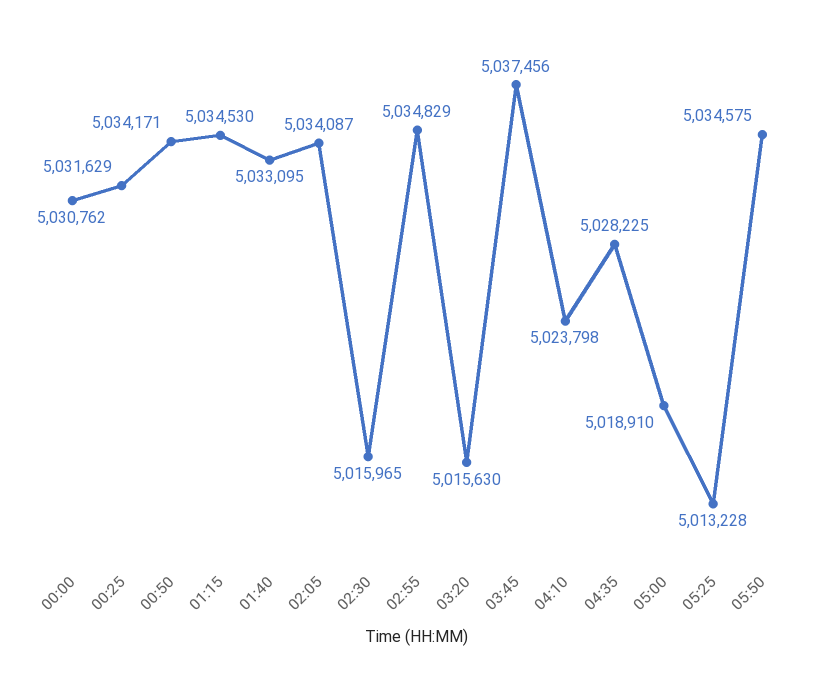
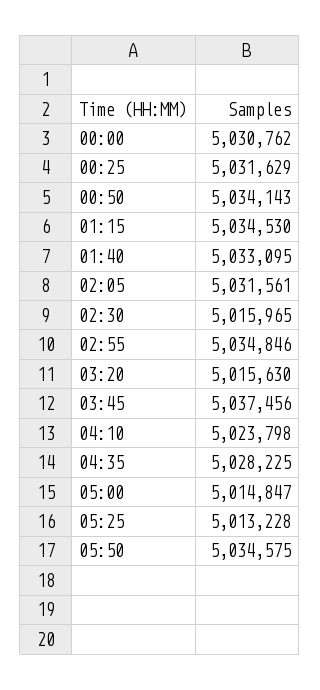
00:50: 5034171 -> 5034143
02:05: 5034087 -> 5031561
02:55: 5034829 -> 5034846
05:00: 5018910 -> 5014847

